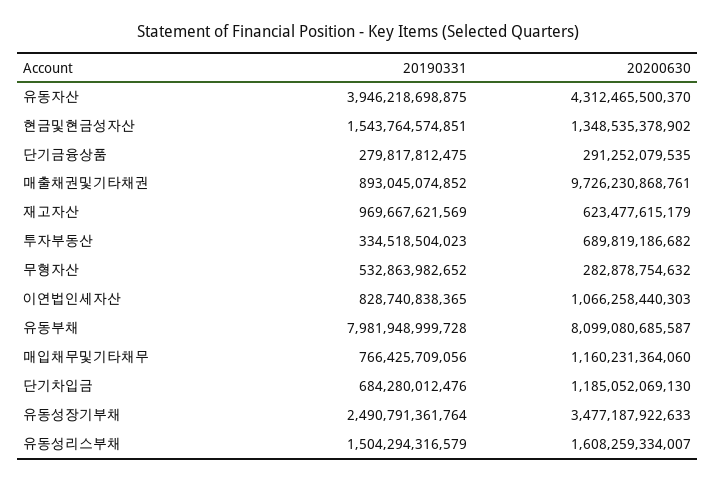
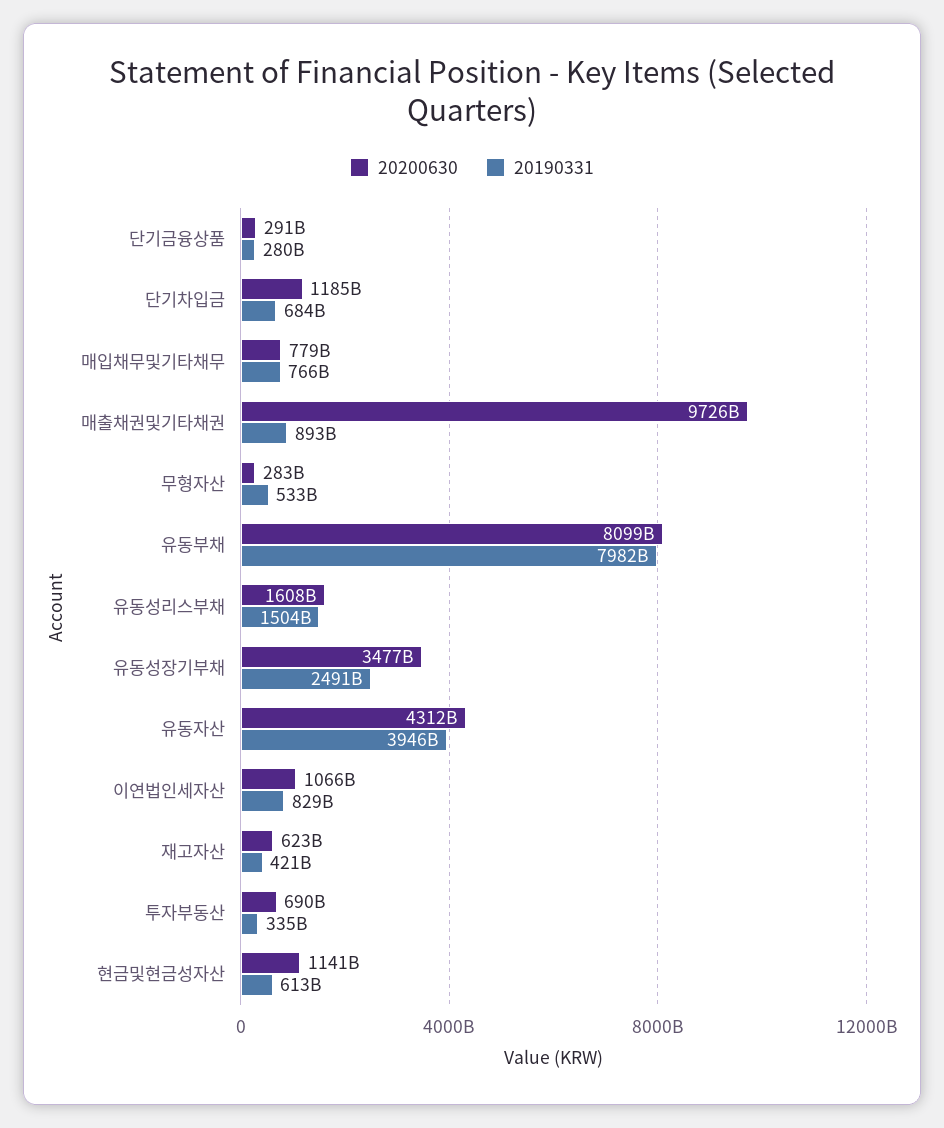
20190331, 현금및현금성자산: 1543764574851 -> 613000000000
20200630, 현금및현금성자산: 1348535378902 -> 1141000000000
20190331, 재고자산: 969667621569 -> 421000000000
20200630, 매입채무및기타채무: 1160231364060 -> 779000000000

